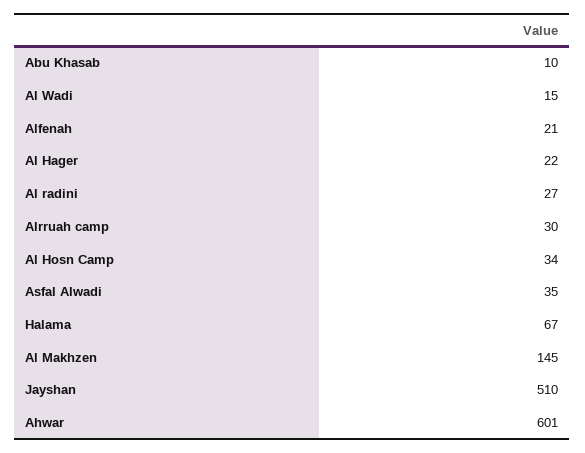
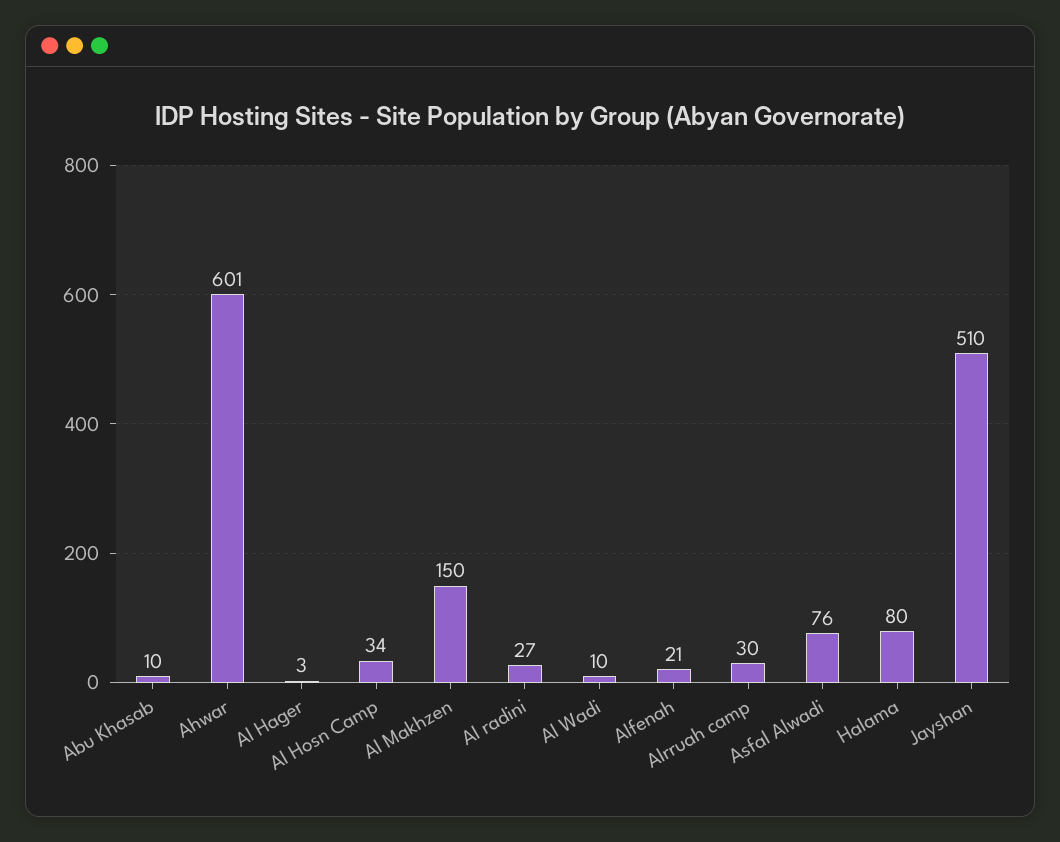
Al Wadi: 15 -> 10
Al Hager: 22 -> 3
Asfal Alwadi: 35 -> 76
Halama: 67 -> 80
Al Makhzen: 145 -> 150

